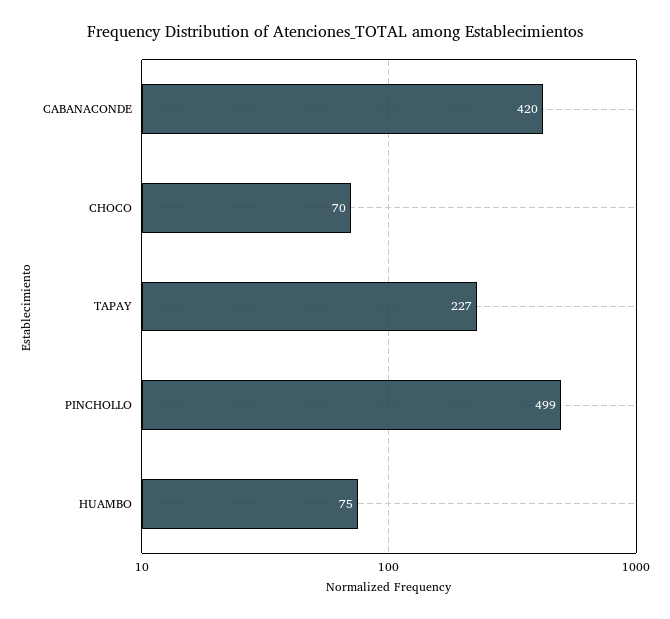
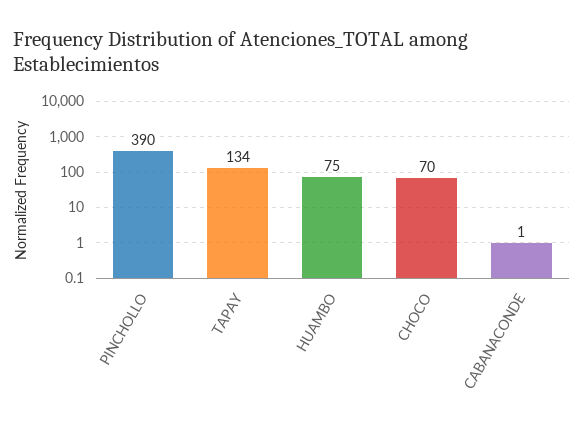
CABANACONDE: 420 -> 1
TAPAY: 227 -> 134
PINCHOLLO: 499 -> 390

